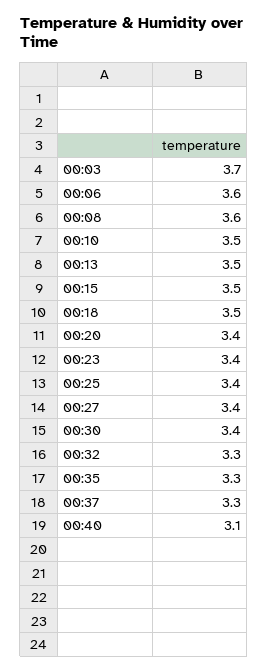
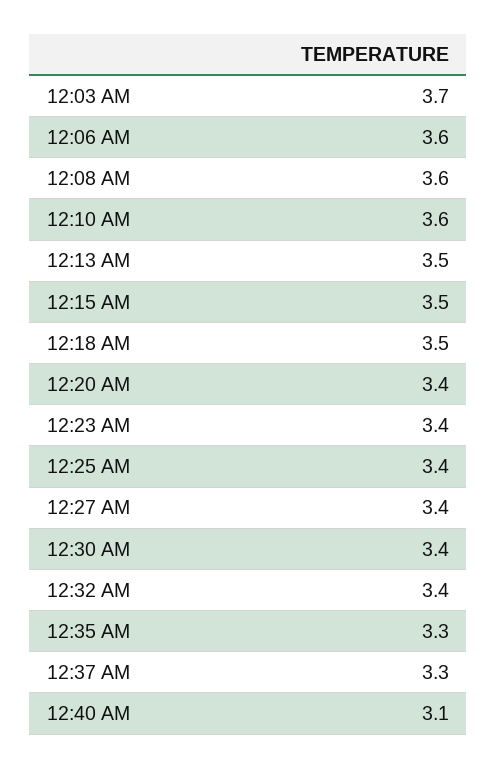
00:10: 3.5 -> 3.6
00:32: 3.3 -> 3.4

